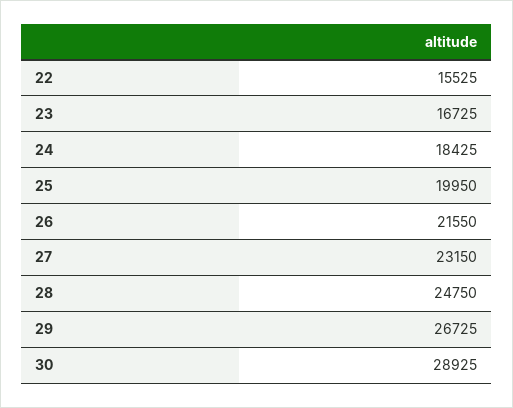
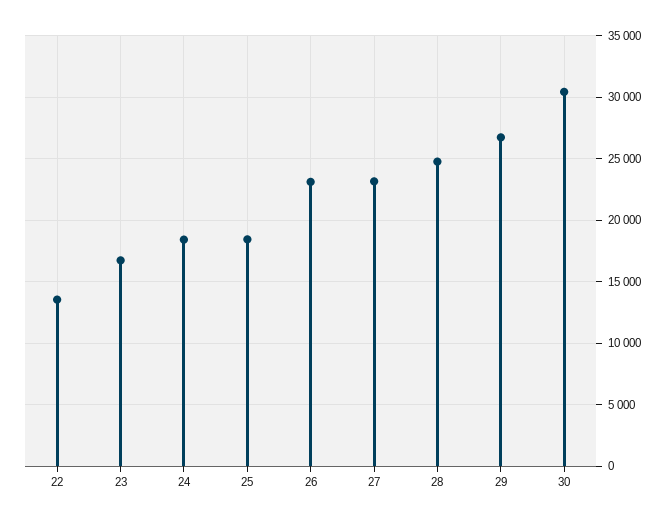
22: 15525 -> 13500
25: 19950 -> 18500
26: 21550 -> 23000
30: 28925 -> 30500

